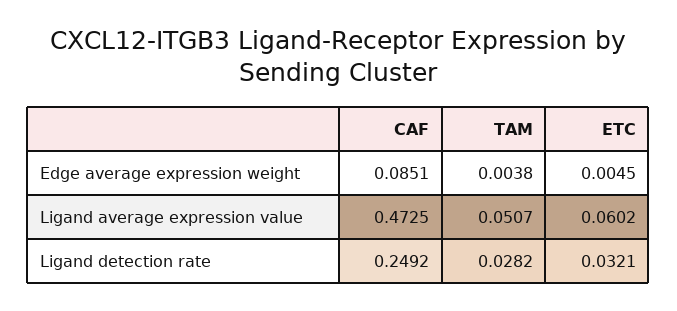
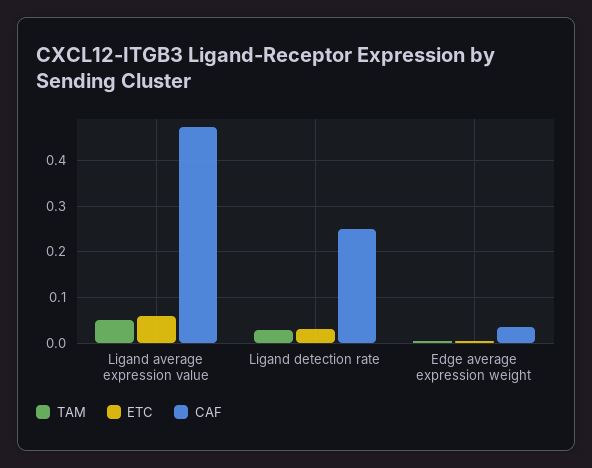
CAF, Edge average expression weight: 0.0851 -> 0.04

